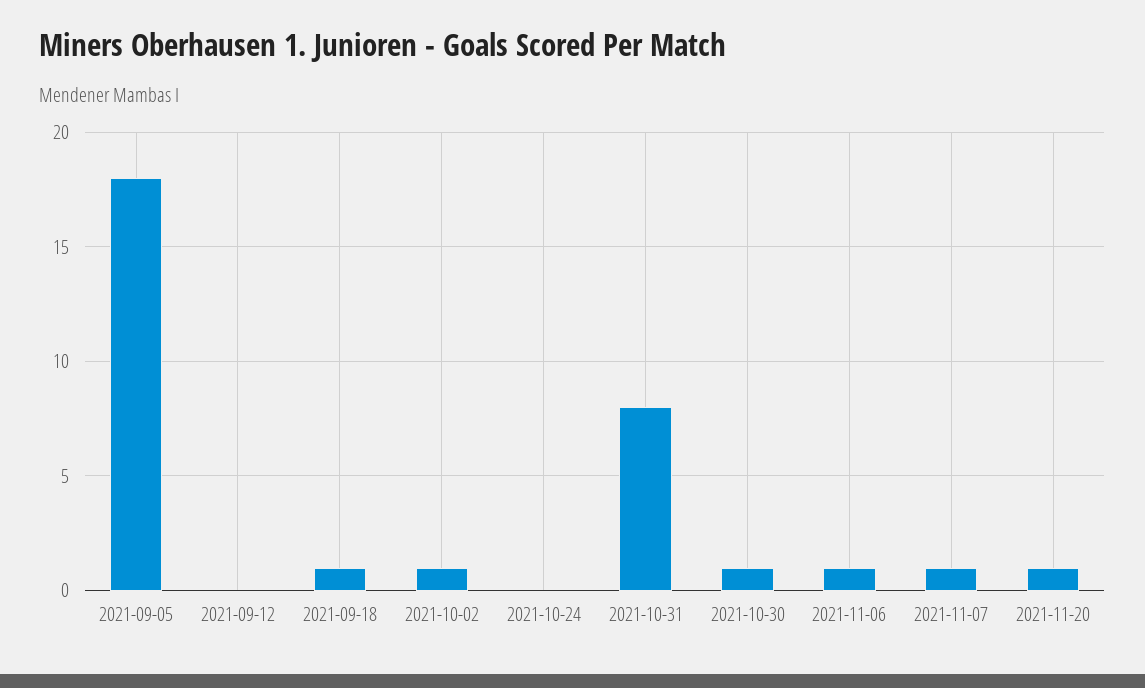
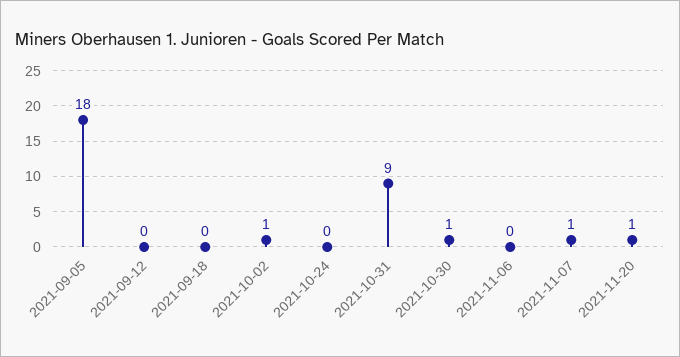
2021-09-18: 1 -> 0
2021-10-31: 8 -> 9
2021-11-06: 1 -> 0

